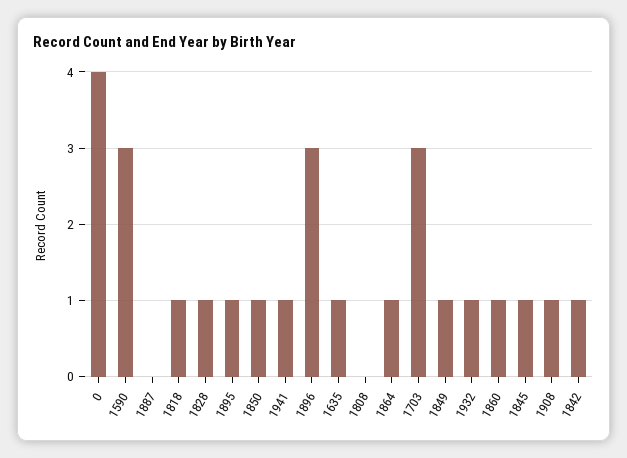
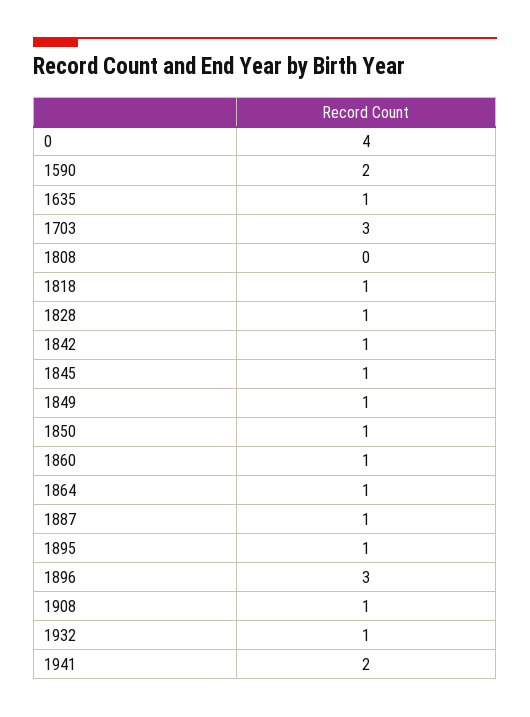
1590: 3 -> 2
1887: 0 -> 1
1941: 1 -> 2

